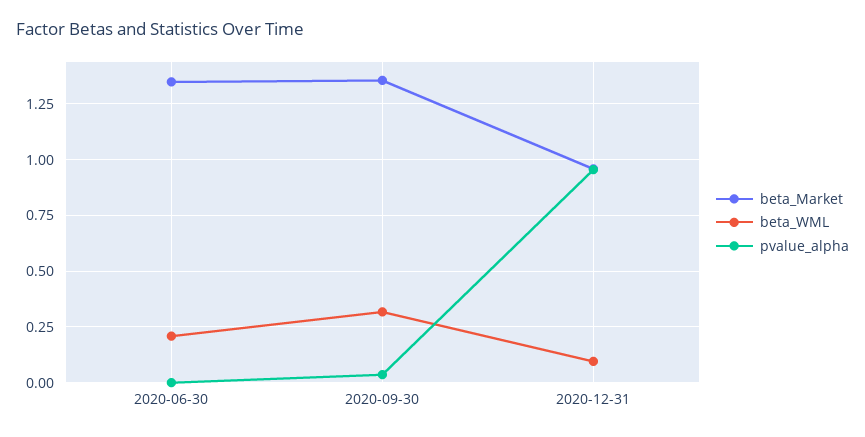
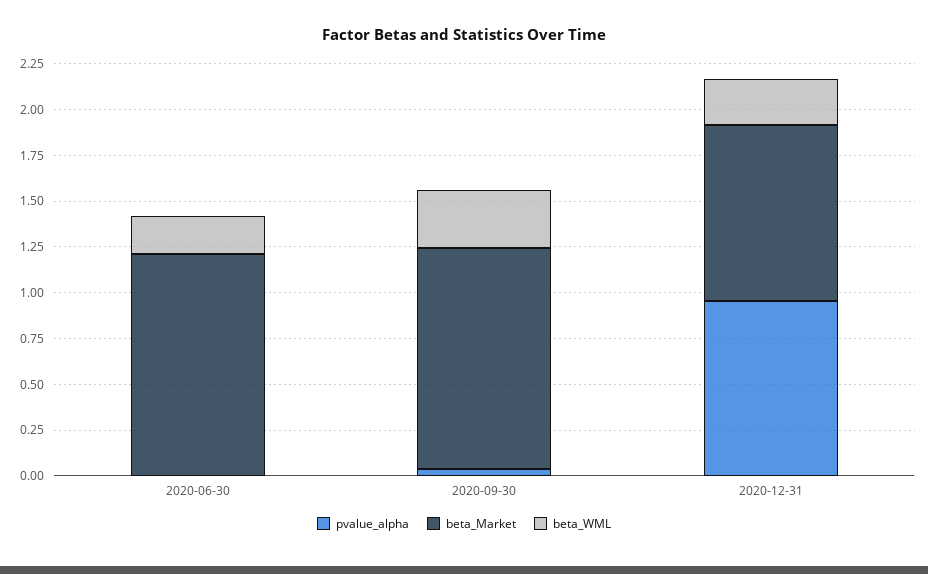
beta_Market, 2020-06-30: 1.35 -> 1.2
beta_Market, 2020-09-30: 1.35 -> 1.2
beta_WML, 2020-12-31: 0.1 -> 0.25

